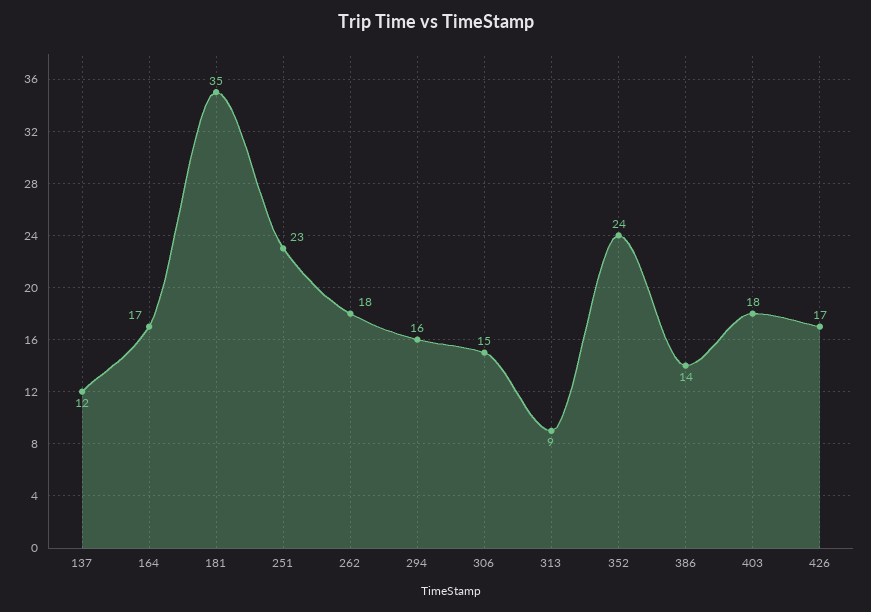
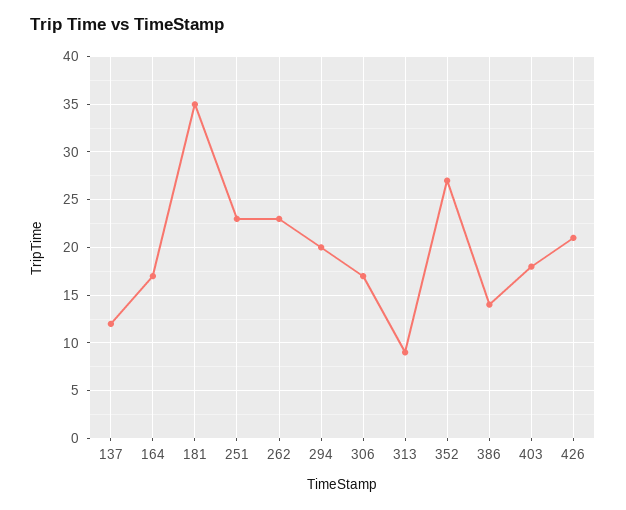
262: 18 -> 23
294: 16 -> 20
306: 15 -> 17
352: 24 -> 27
426: 17 -> 21

